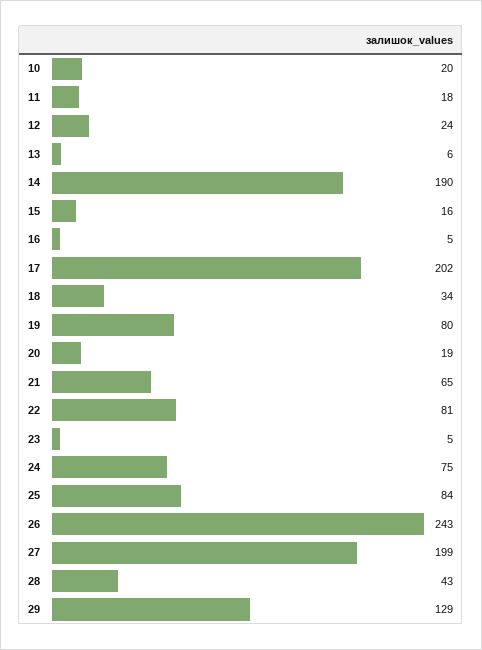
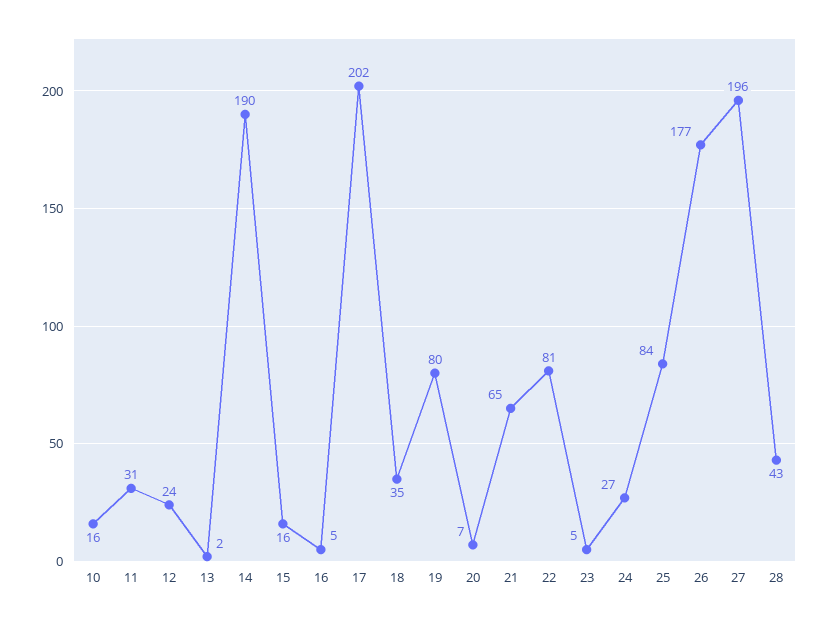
10: 20 -> 16
11: 18 -> 31
13: 6 -> 2
18: 34 -> 35
20: 19 -> 7
24: 75 -> 27
26: 243 -> 177
27: 199 -> 196
29: 129 -> none

